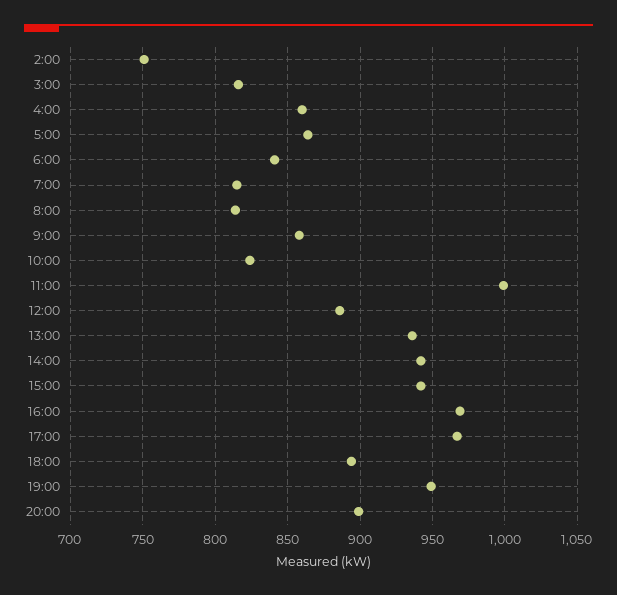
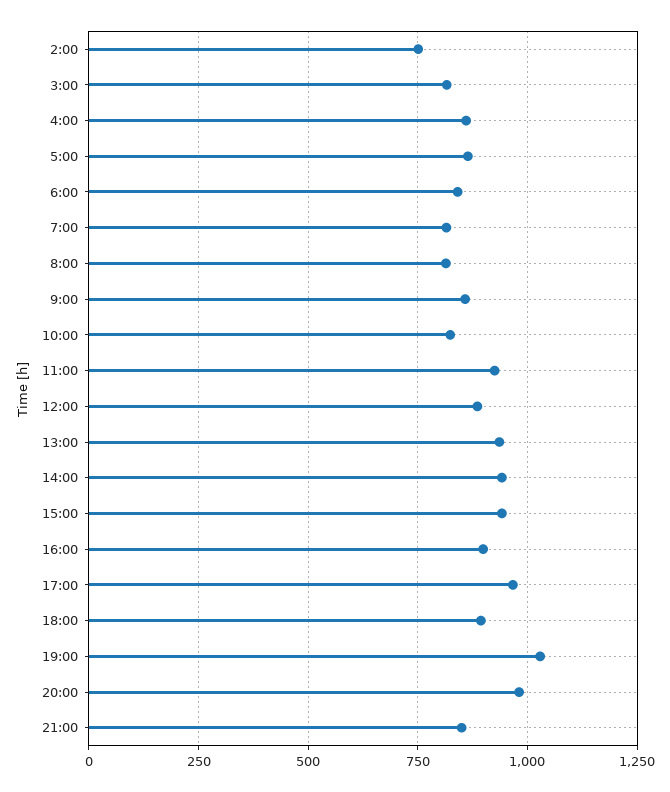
11:00: 1000 -> 925
16:00: 970 -> 900
19:00: 950 -> 1025
20:00: 900 -> 975
21:00: none -> 850

